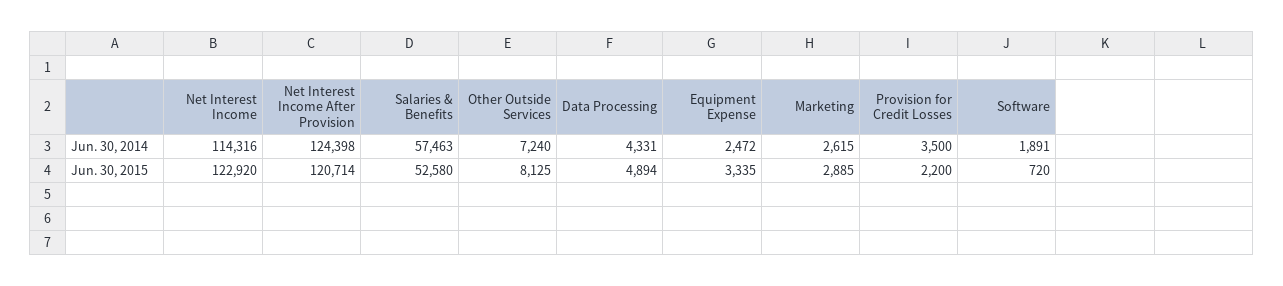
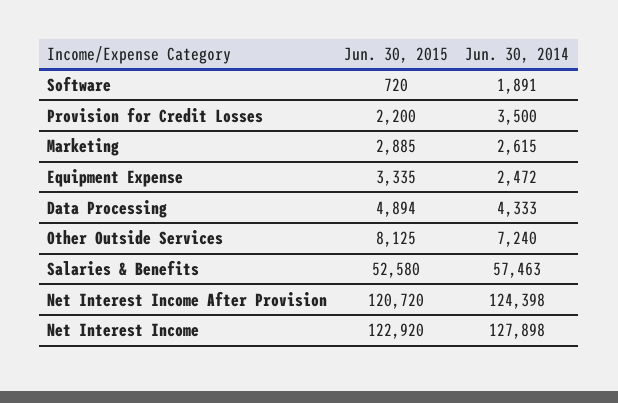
Net Interest Income, Jun. 30, 2014: 114316 -> 127898
Data Processing, Jun. 30, 2014: 4331 -> 4333
Net Interest Income After Provision, Jun. 30, 2015: 120714 -> 120720

